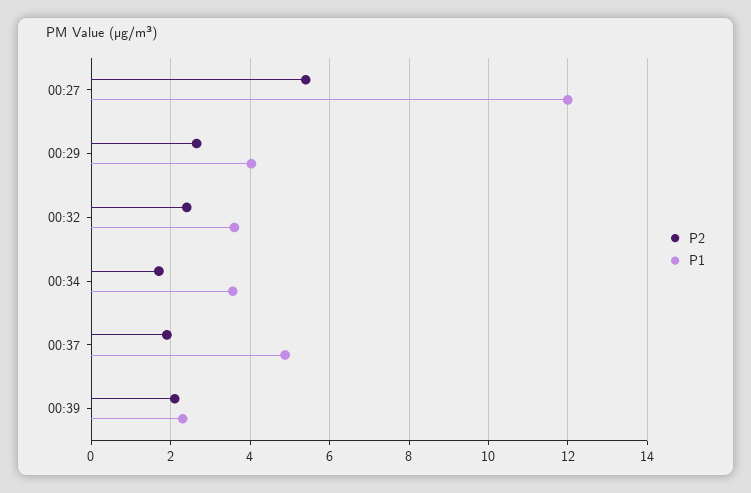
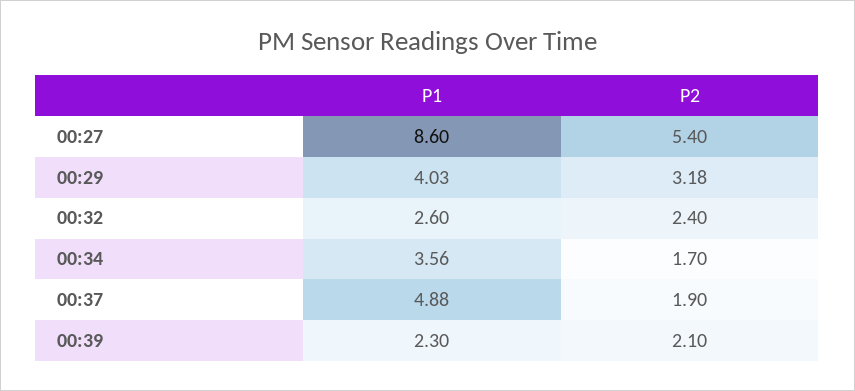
P1, 00:27: 12 -> 8.6
P2, 00:29: 2.6 -> 3.18
P1, 00:32: 3.6 -> 2.6

